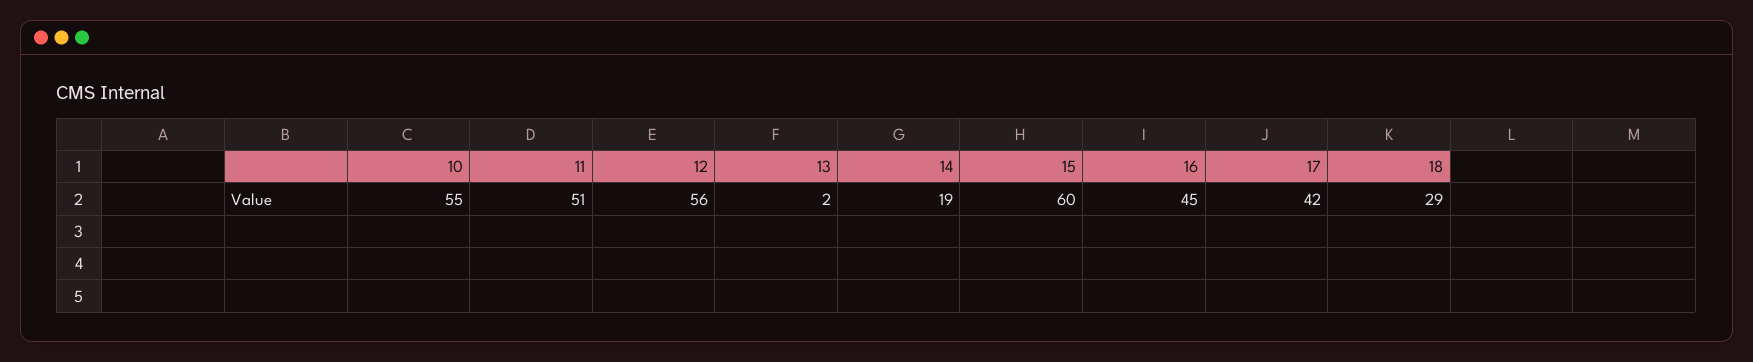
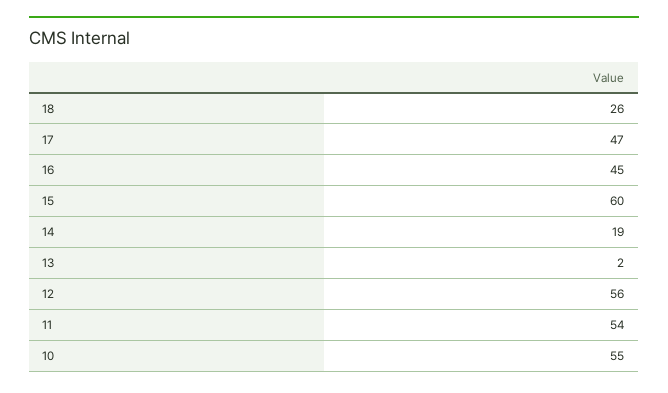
11: 51 -> 54
17: 42 -> 47
18: 29 -> 26

